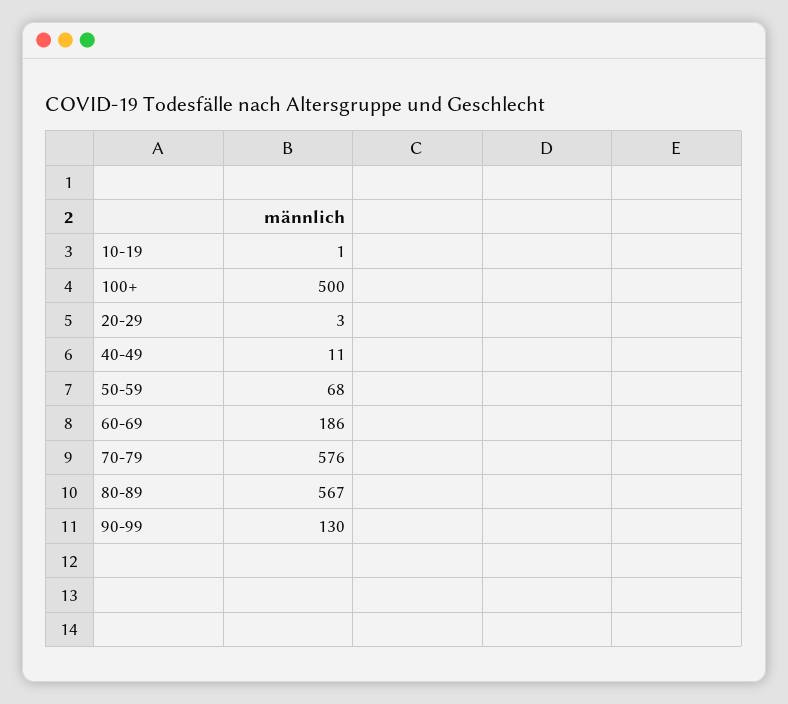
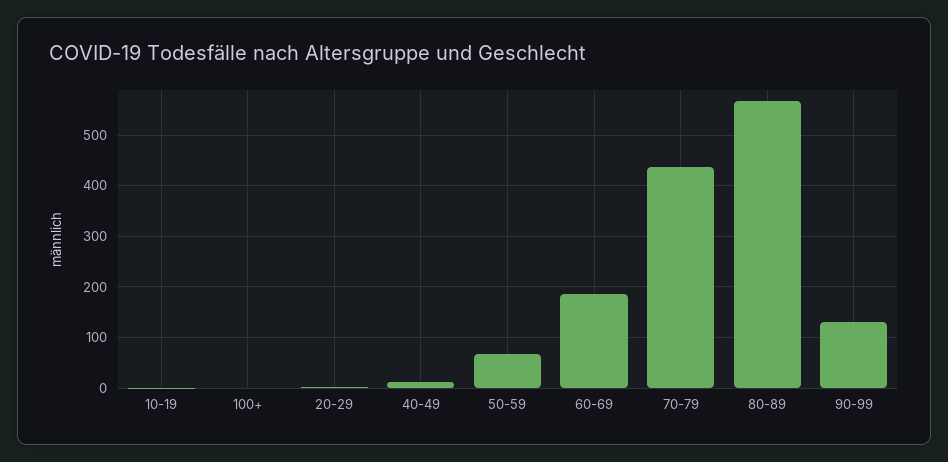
100+: 500 -> 0
70-79: 576 -> 440

